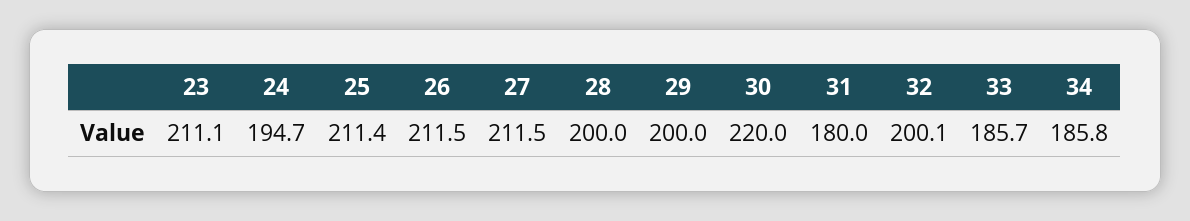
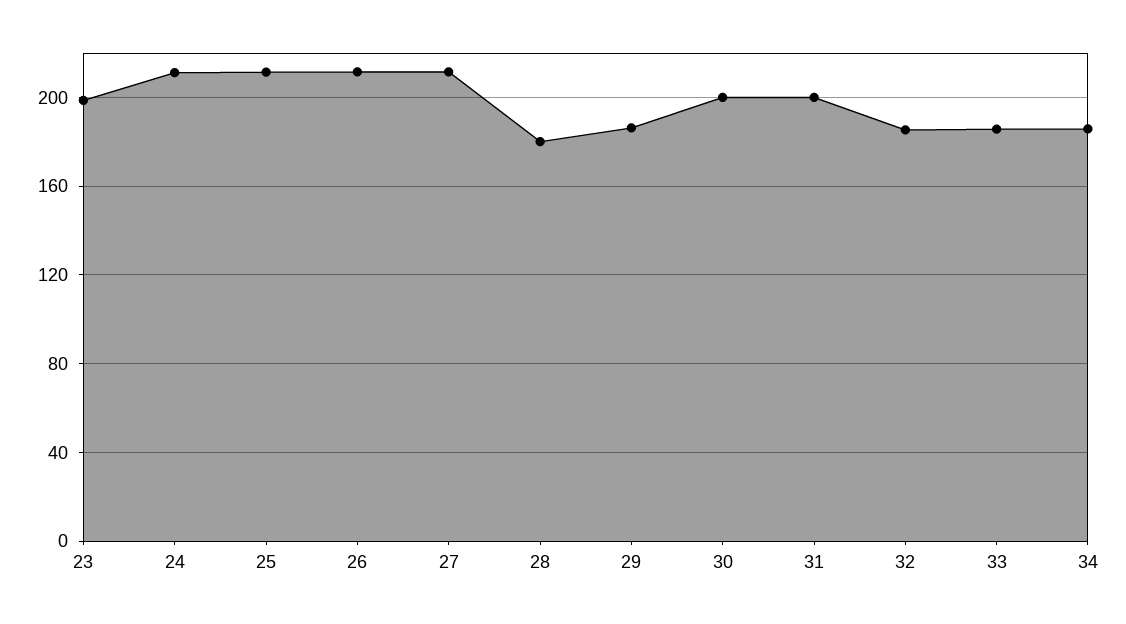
23: 211.1 -> 200
24: 194.7 -> 210
28: 200 -> 180
29: 200 -> 185
30: 220 -> 200
31: 180 -> 200
32: 200.1 -> 185

